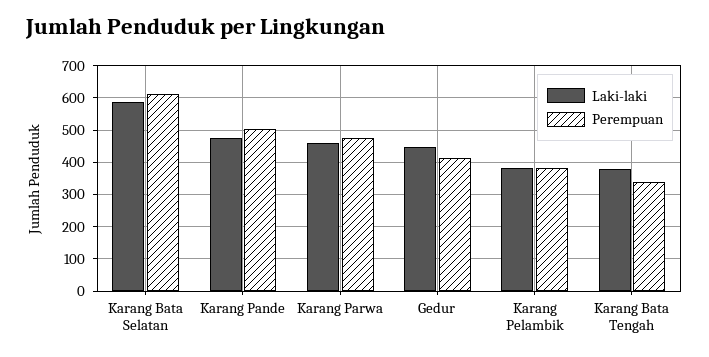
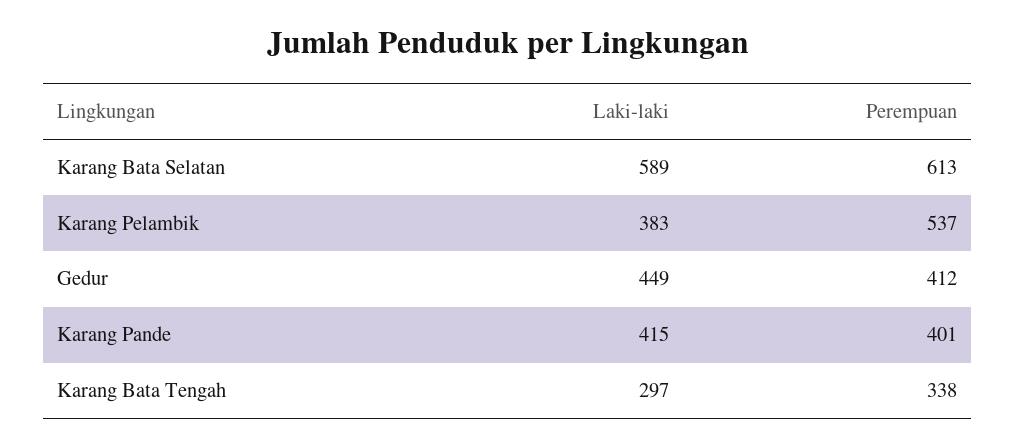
Laki-laki, Karang Pande: 480 -> 415
Perempuan, Karang Pande: 500 -> 401
Laki-laki, Karang Parwa: 460 -> none
Perempuan, Karang Parwa: 480 -> none
Perempuan, Karang Pelambik: 380 -> 537
Laki-laki, Karang Bata Tengah: 380 -> 297

